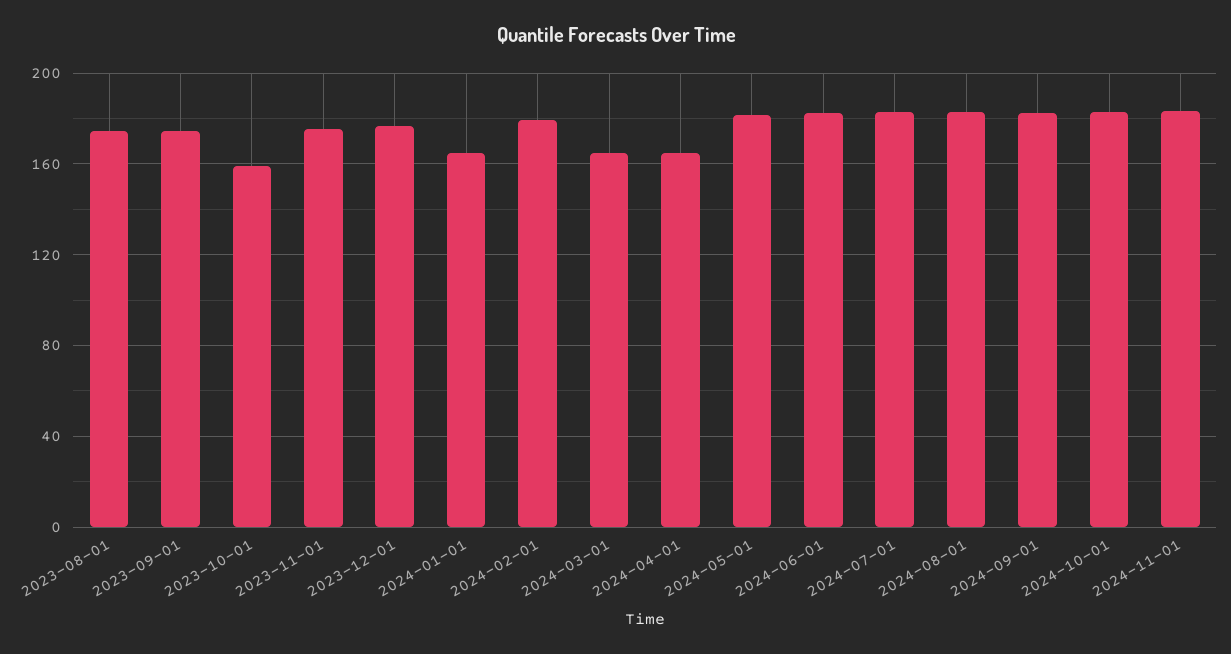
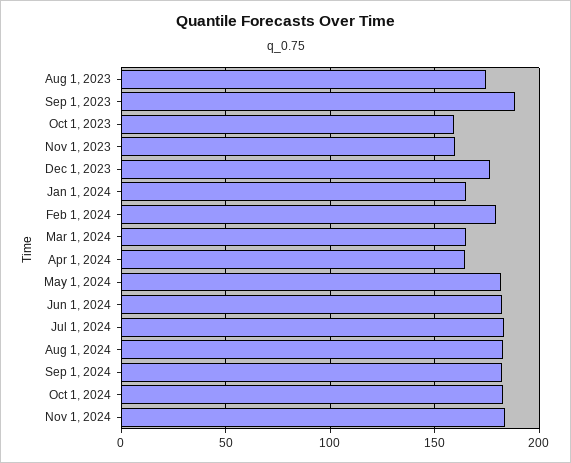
2023-09-01: 175 -> 190
2023-11-01: 175 -> 160

